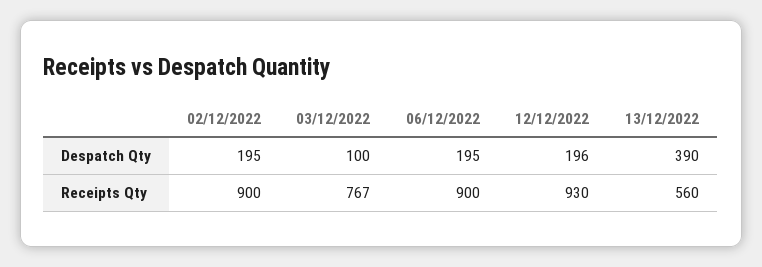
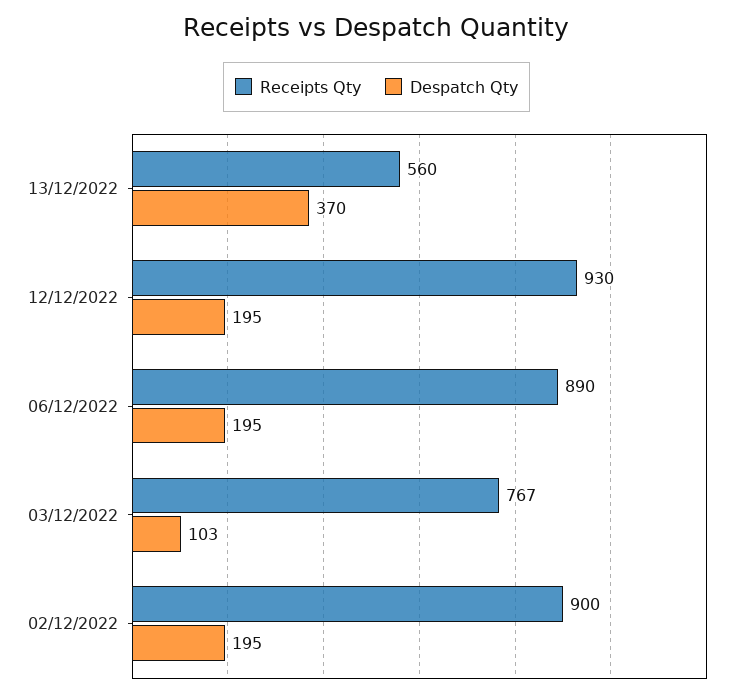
Despatch Qty, 03/12/2022: 100 -> 103
Despatch Qty, 12/12/2022: 196 -> 195
Despatch Qty, 13/12/2022: 390 -> 370
Receipts Qty, 06/12/2022: 900 -> 890

